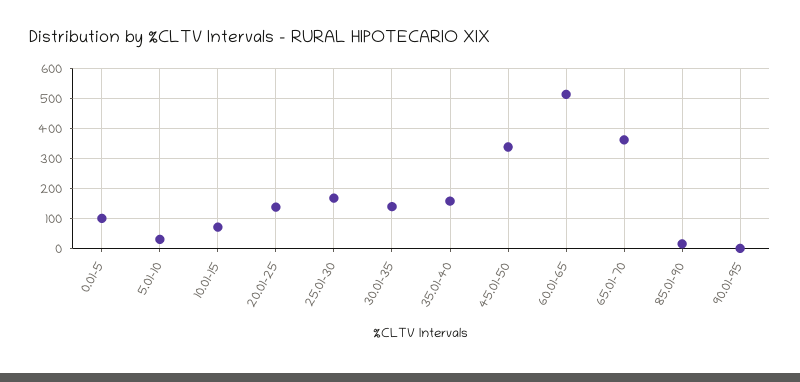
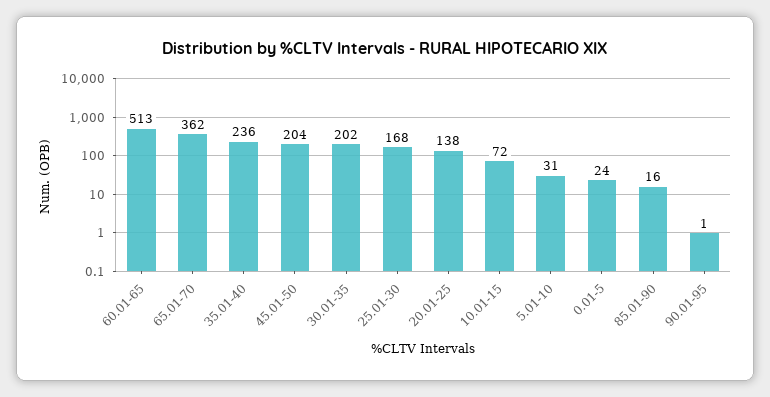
0.01-5: 100 -> 24
30.01-35: 140 -> 202
35.01-40: 160 -> 236
45.01-50: 340 -> 204

